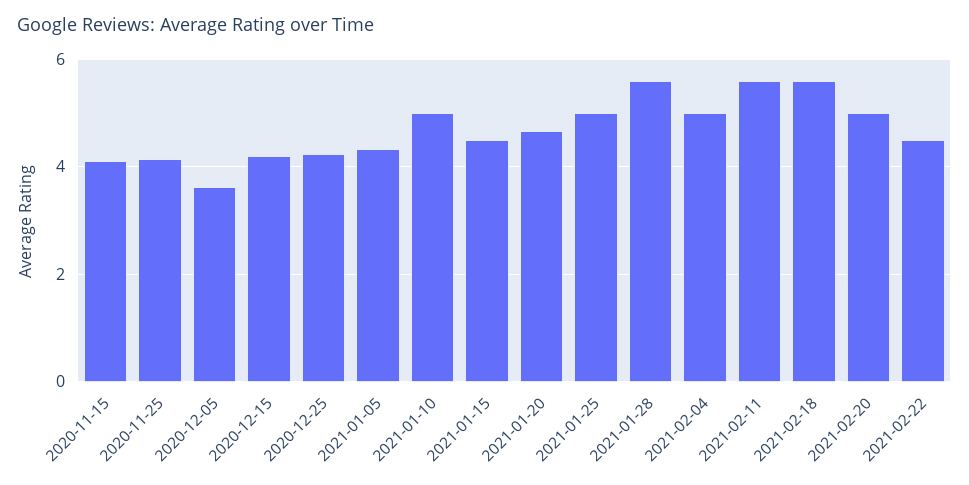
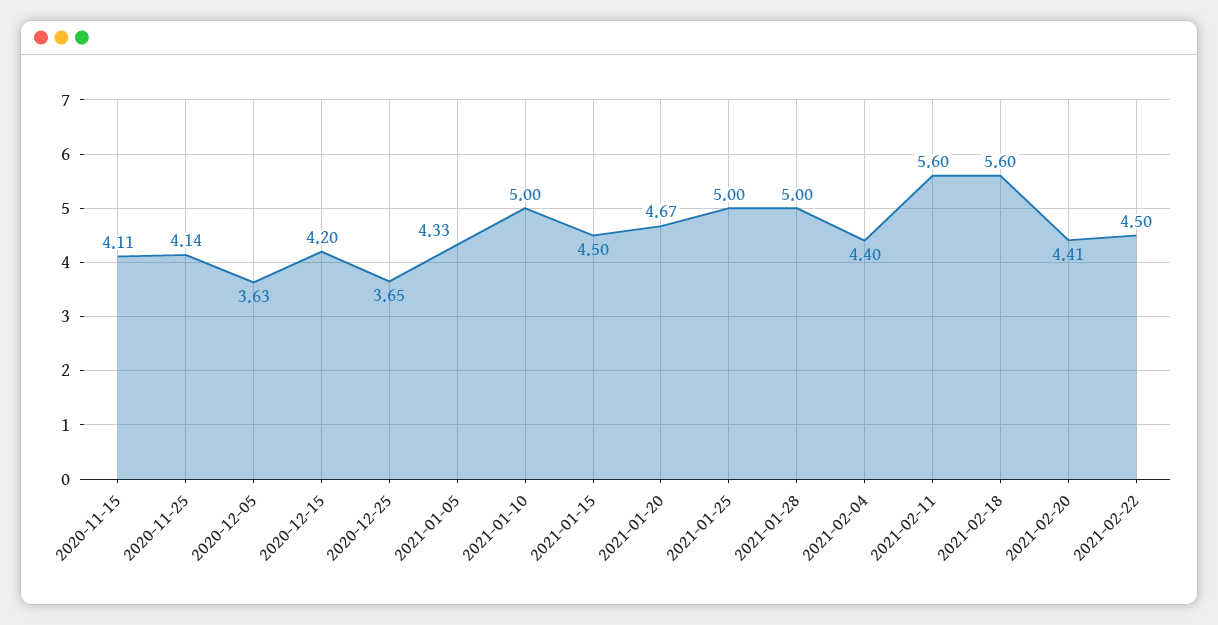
2020-12-25: 4.2 -> 3.65
2021-01-28: 5.6 -> 5
2021-02-04: 5 -> 4.4
2021-02-20: 5 -> 4.41

